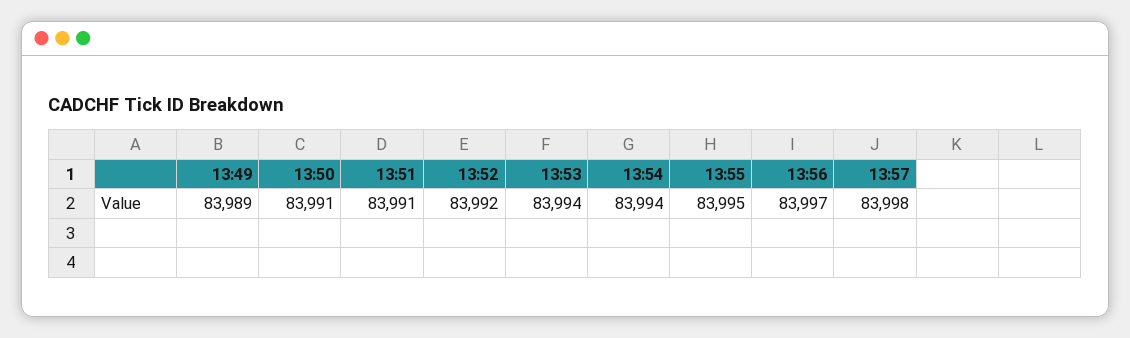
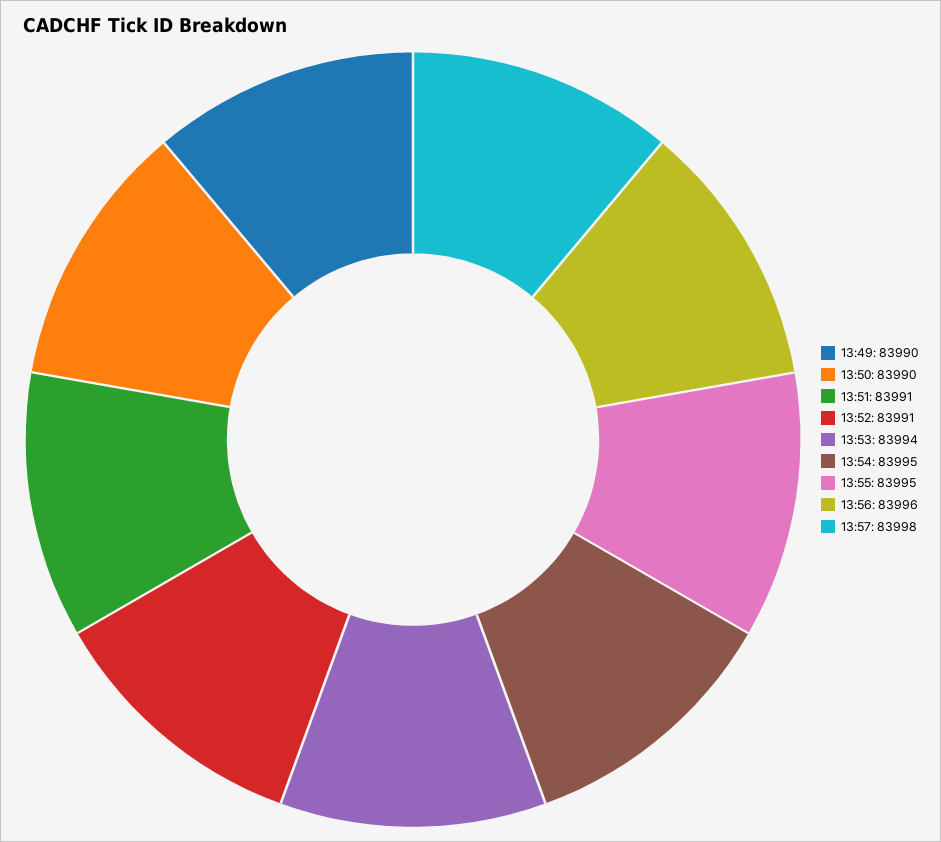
13:49: 83989 -> 83990
13:50: 83991 -> 83990
13:52: 83992 -> 83991
13:54: 83994 -> 83995
13:56: 83997 -> 83996

